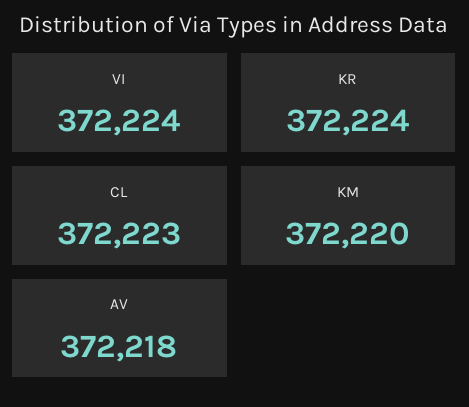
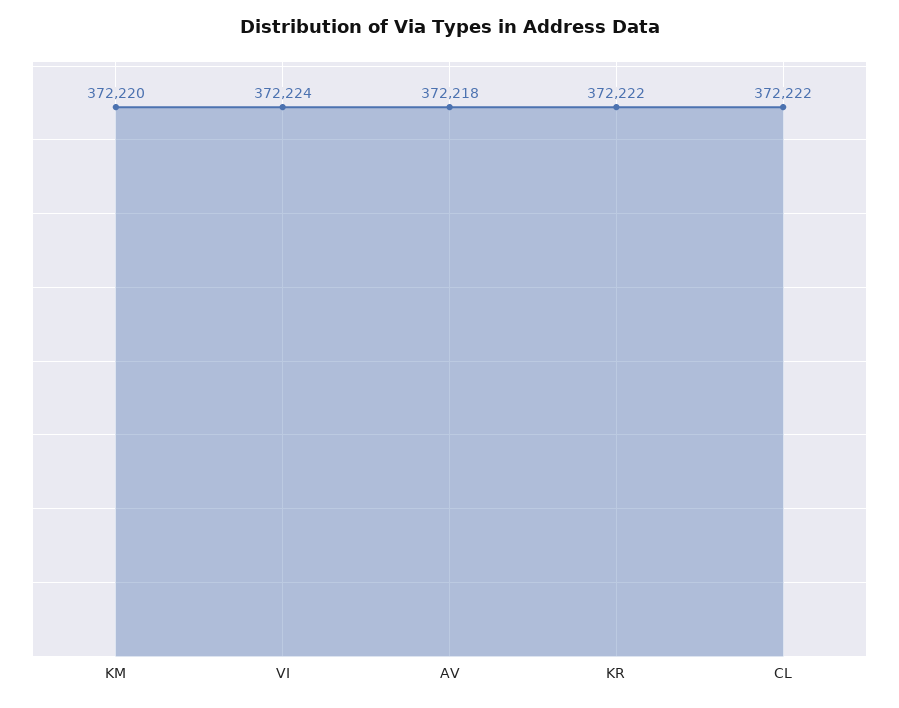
KR: 372224 -> 372222
CL: 372223 -> 372222

